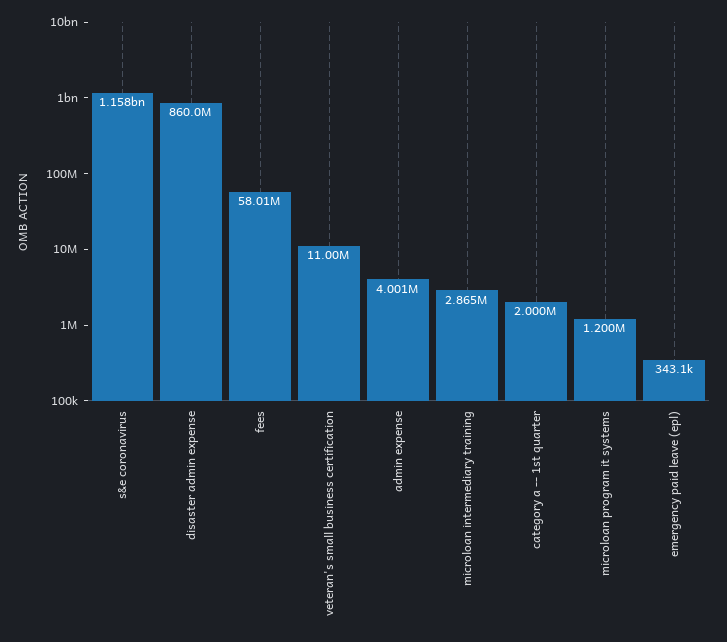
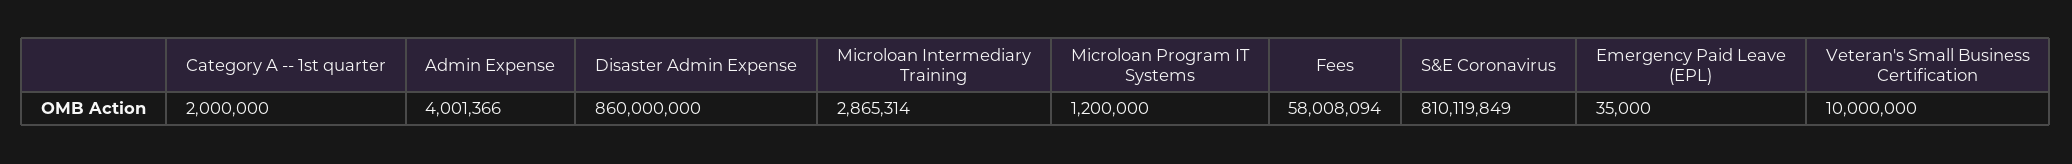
s&e coronavirus: 1158000000 -> 810119849
veteran's small business certification: 11000000 -> 10000000
emergency paid leave (epl): 343100 -> 35000

